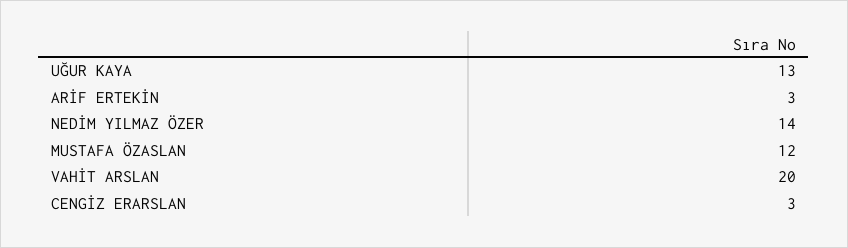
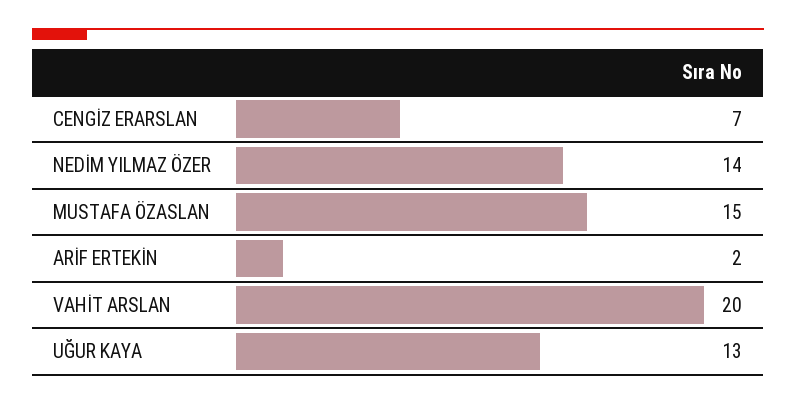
ARİF ERTEKİN: 3 -> 2
MUSTAFA ÖZASLAN: 12 -> 15
CENGİZ ERARSLAN: 3 -> 7

